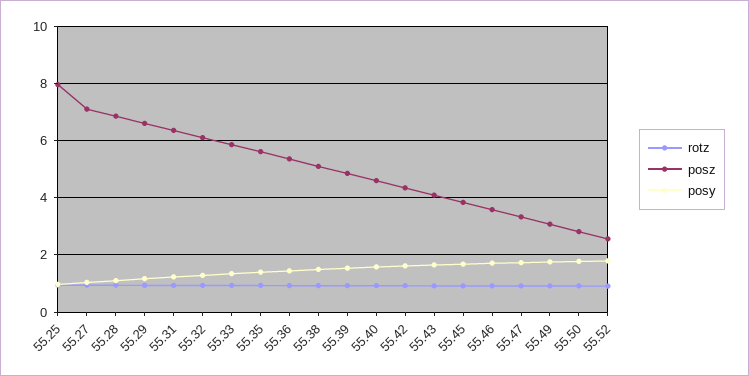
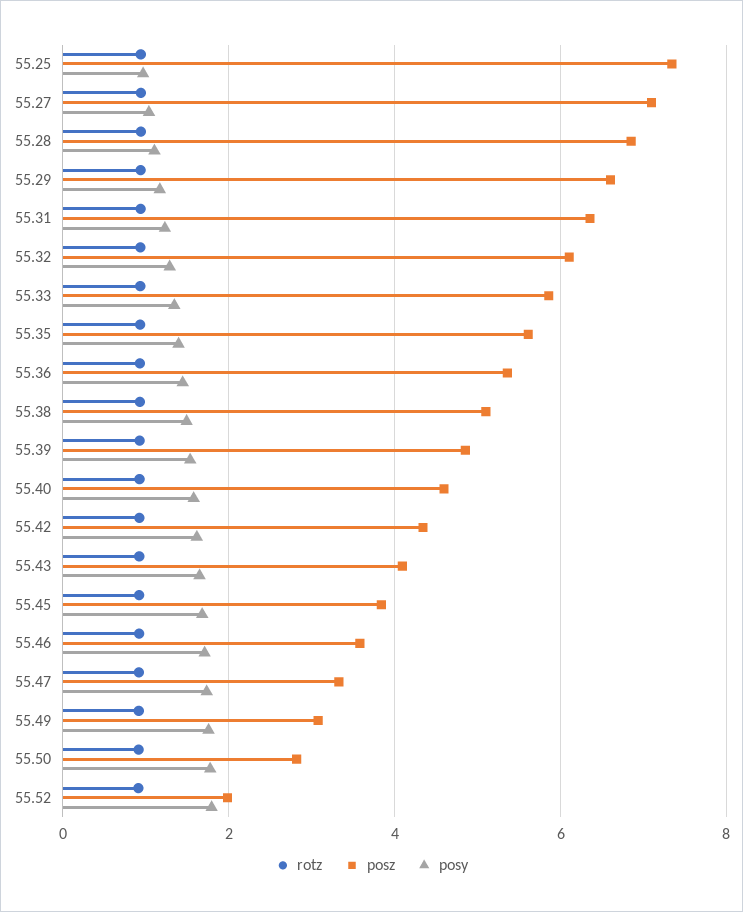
posz, 55.25: 8 -> 7.4
posz, 55.52: 2.5 -> 2

